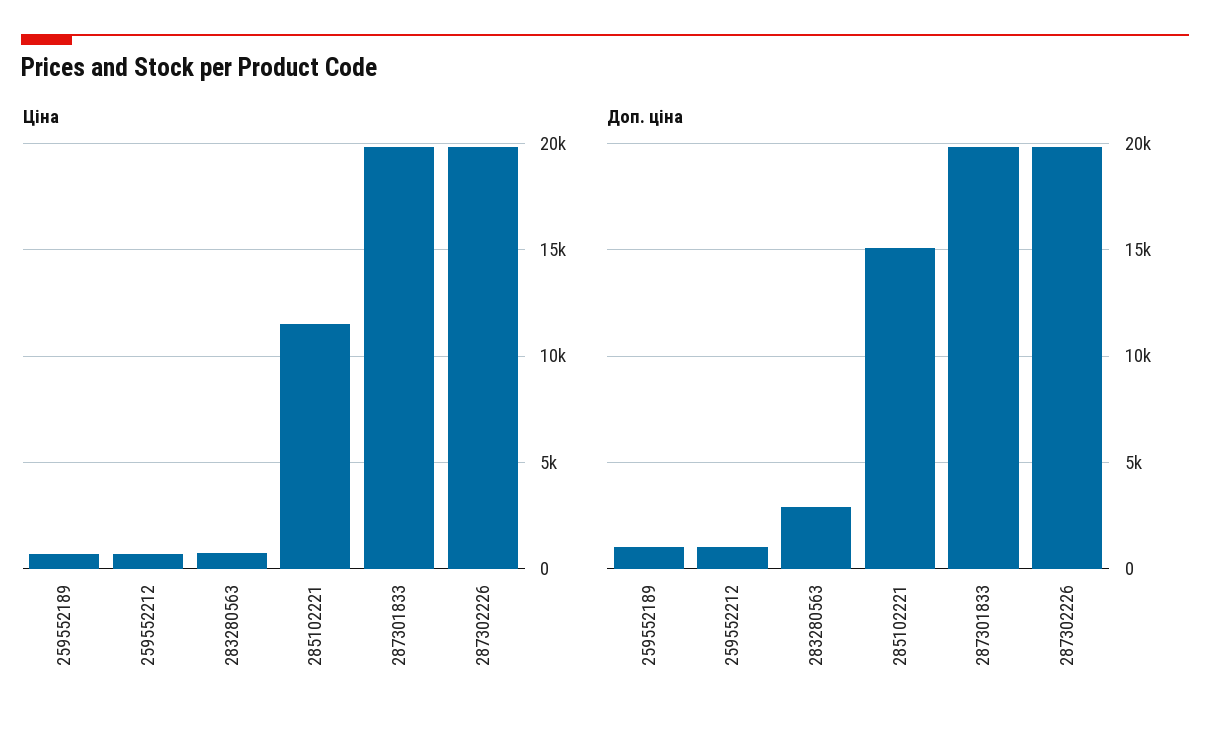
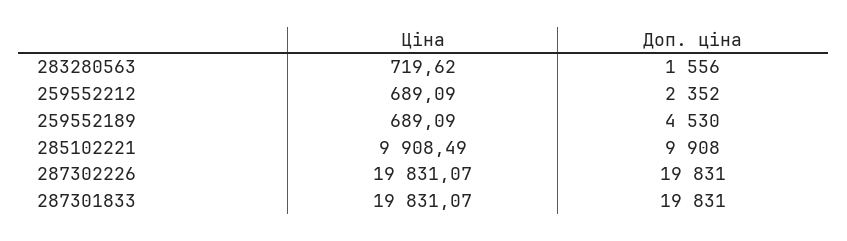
Ціна, 285102221: 11500 -> 9908.49
Доп. ціна, 259552189: 1000 -> 4530
Доп. ціна, 259552212: 1000 -> 2352
Доп. ціна, 283280563: 3000 -> 1556
Доп. ціна, 285102221: 15000 -> 9908

